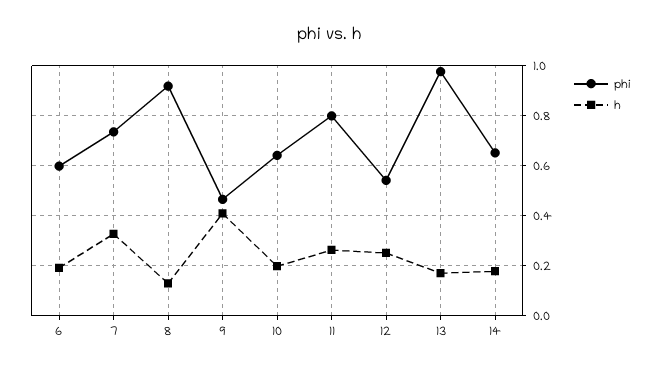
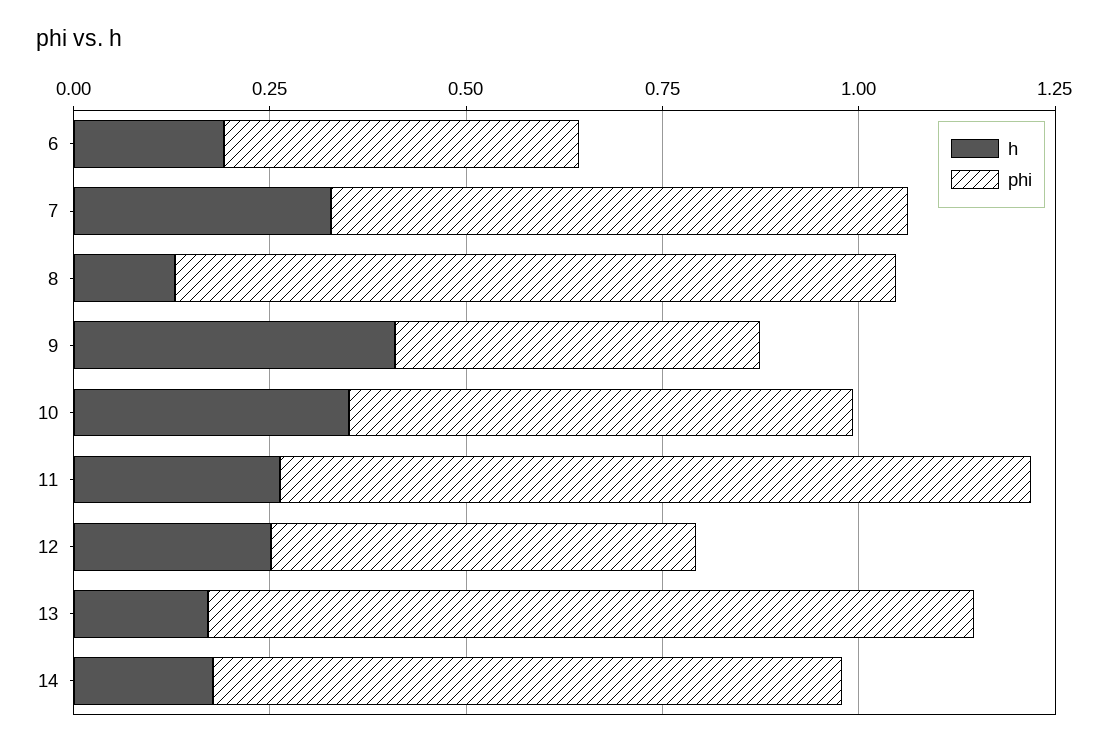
phi, 6: 0.6 -> 0.45
h, 10: 0.2 -> 0.35
phi, 11: 0.8 -> 0.95
phi, 14: 0.65 -> 0.8

